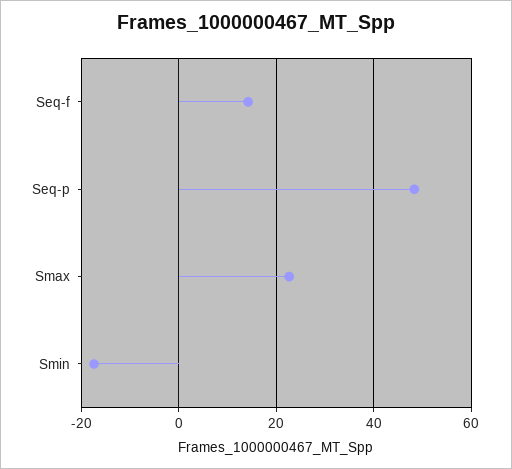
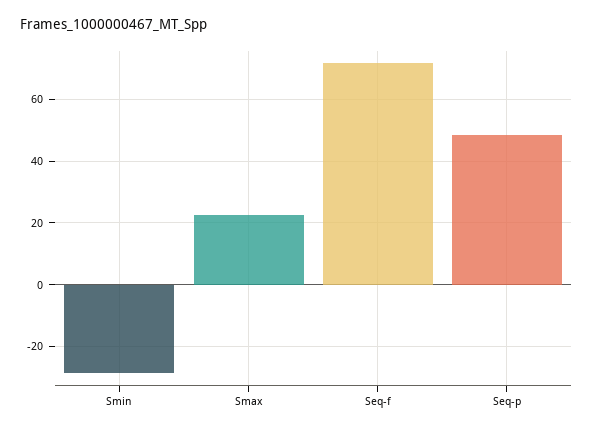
Seq-f: 14 -> 72
Smin: -18 -> -28

